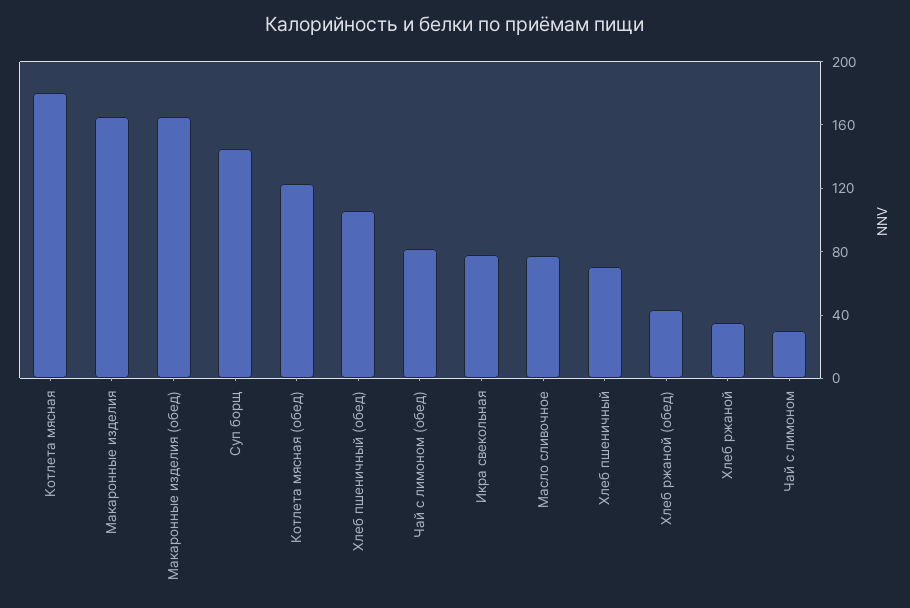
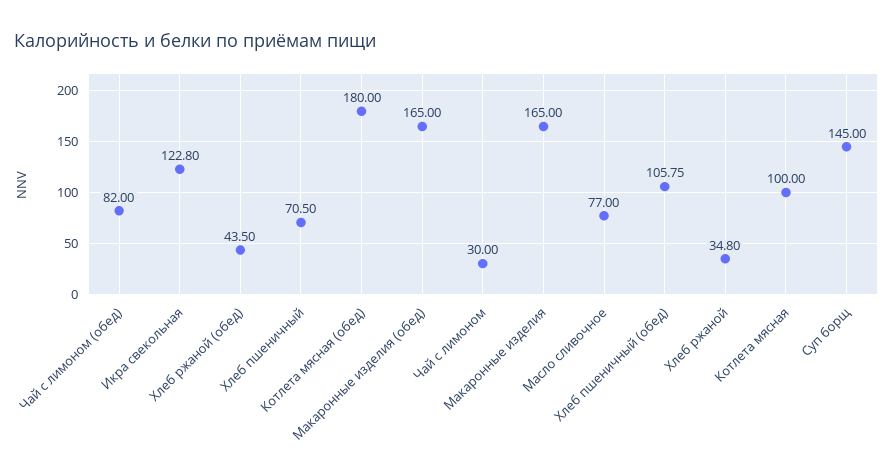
Котлета мясная: 180 -> 100
Котлета мясная (обед): 120 -> 180
Икра свекольная: 80 -> 122.8

